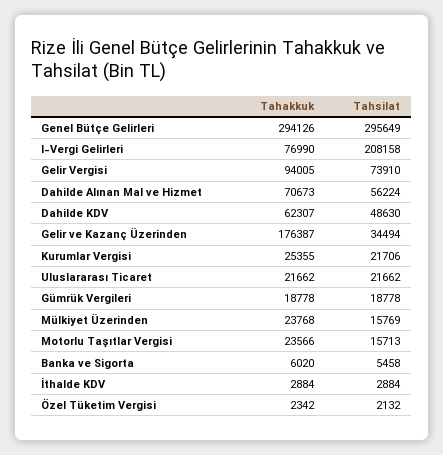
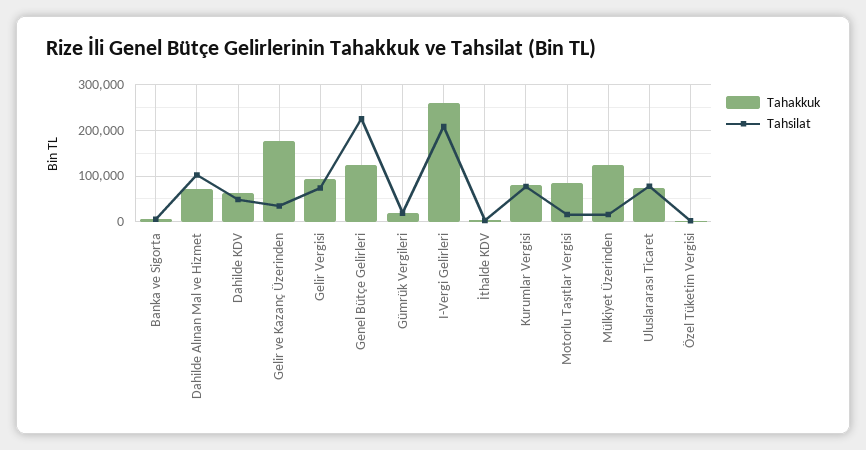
Tahakkuk, Genel Bütçe Gelirleri: 294126 -> 120000
Tahsilat, Genel Bütçe Gelirleri: 295649 -> 220000
Tahakkuk, I-Vergi Gelirleri: 76990 -> 260000
Tahsilat, Dahilde Alınan Mal ve Hizmet: 56224 -> 100000
Tahakkuk, Kurumlar Vergisi: 25355 -> 80000
Tahsilat, Kurumlar Vergisi: 21706 -> 80000
Tahakkuk, Uluslararası Ticaret: 21662 -> 80000
Tahsilat, Uluslararası Ticaret: 21662 -> 80000
Tahakkuk, Mülkiyet Üzerinden: 23768 -> 120000
Tahakkuk, Motorlu Taşıtlar Vergisi: 23566 -> 80000

